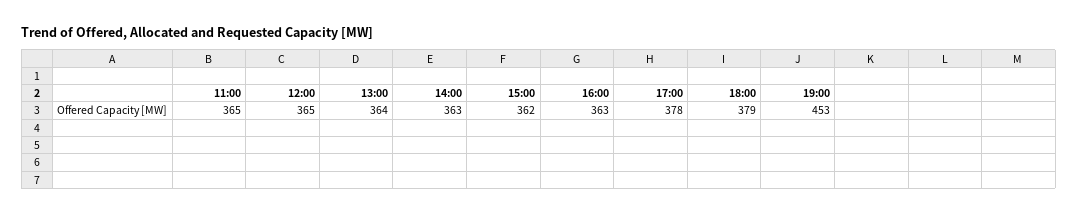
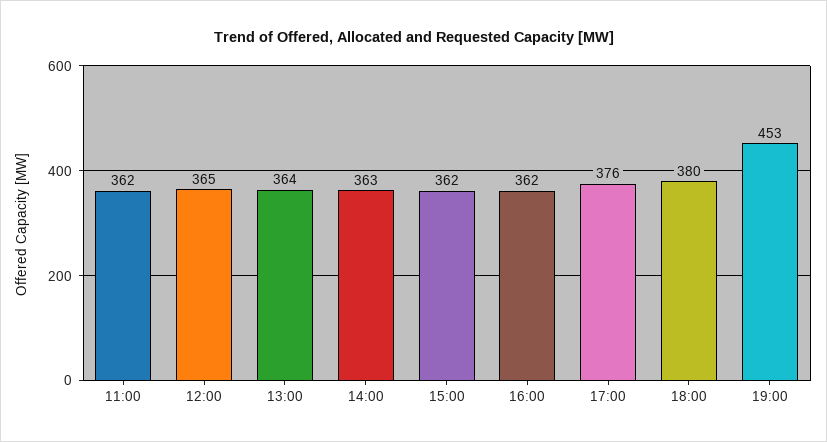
11:00: 365 -> 362
16:00: 363 -> 362
17:00: 378 -> 376
18:00: 379 -> 380

